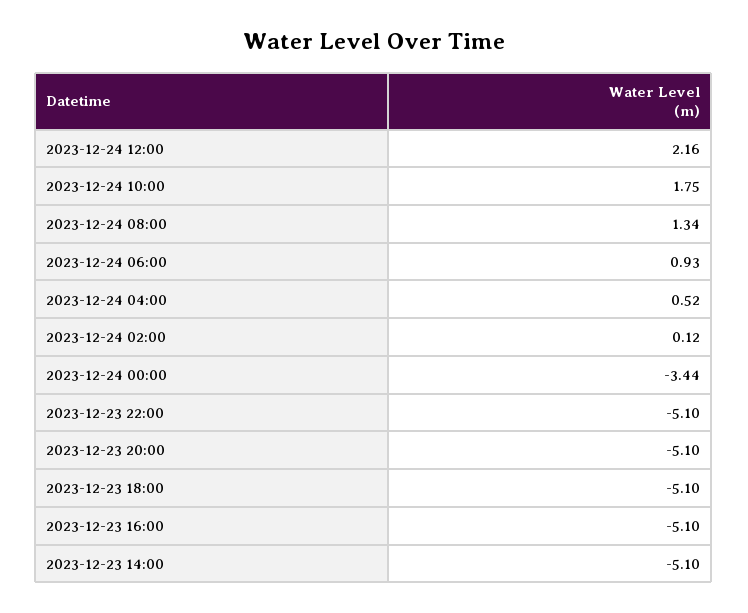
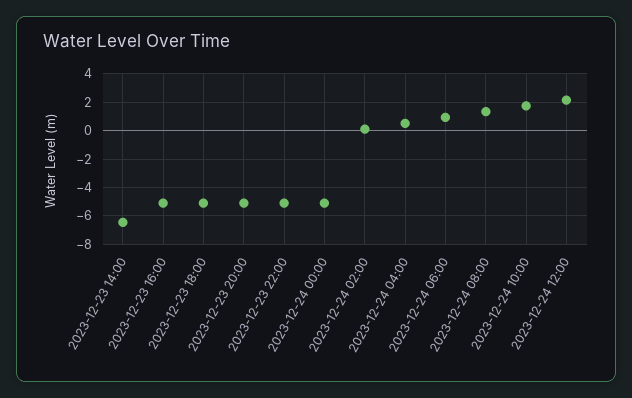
2023-12-24 00:00: -3.44 -> -5
2023-12-23 14:00: -5.1 -> -6.5

